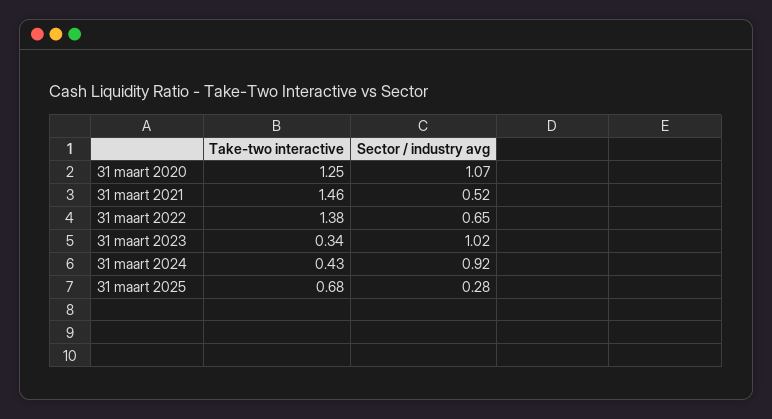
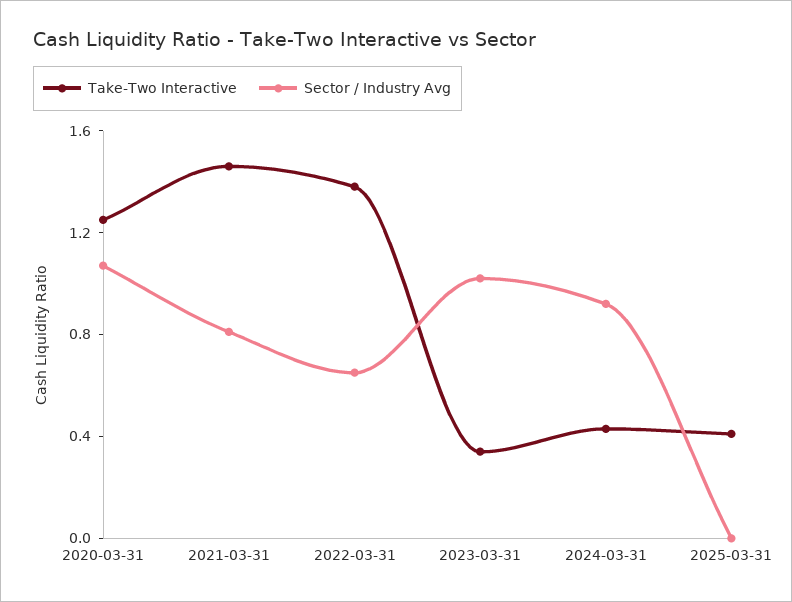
Sector / industry avg, 31 maart 2021: 0.52 -> 0.8
Take-two interactive, 31 maart 2025: 0.68 -> 0.4
Sector / industry avg, 31 maart 2025: 0.28 -> 0

